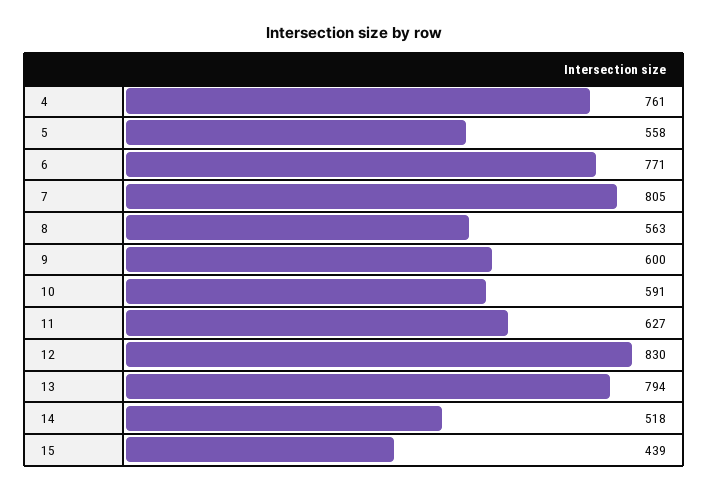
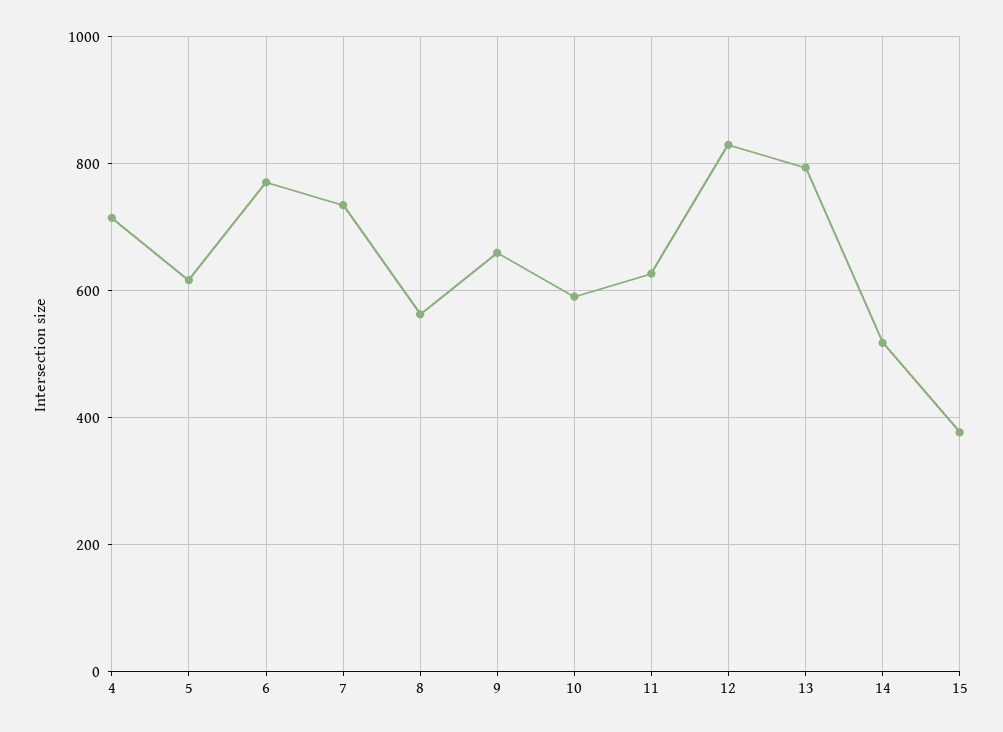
4: 761 -> 720
5: 558 -> 620
7: 805 -> 740
9: 600 -> 660
15: 439 -> 380

